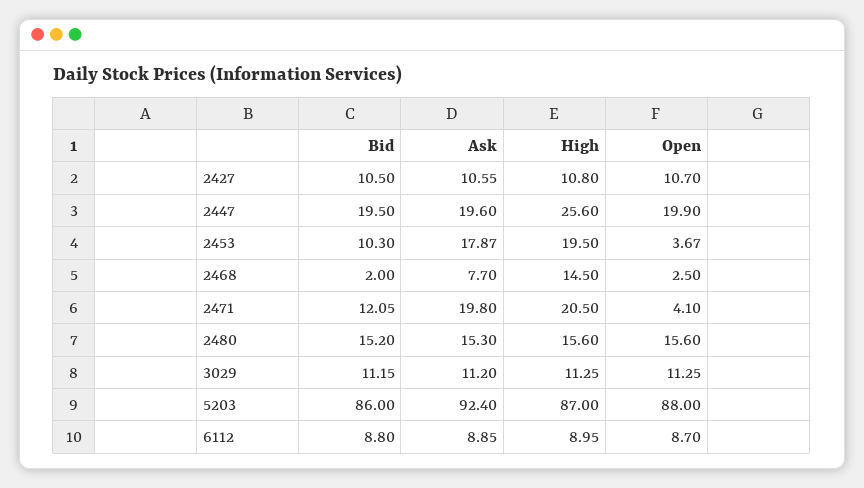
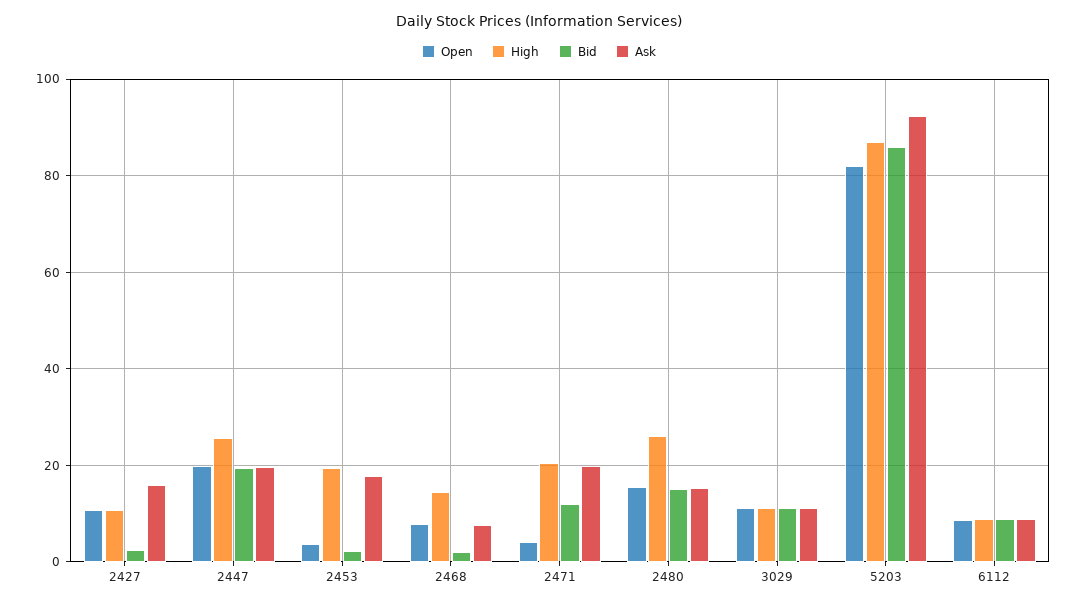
Bid, 2427: 10.5 -> 2
Ask, 2427: 10.55 -> 16
Bid, 2453: 10.3 -> 2
Open, 2468: 2.5 -> 8
High, 2480: 15.6 -> 26
Open, 5203: 88 -> 82

